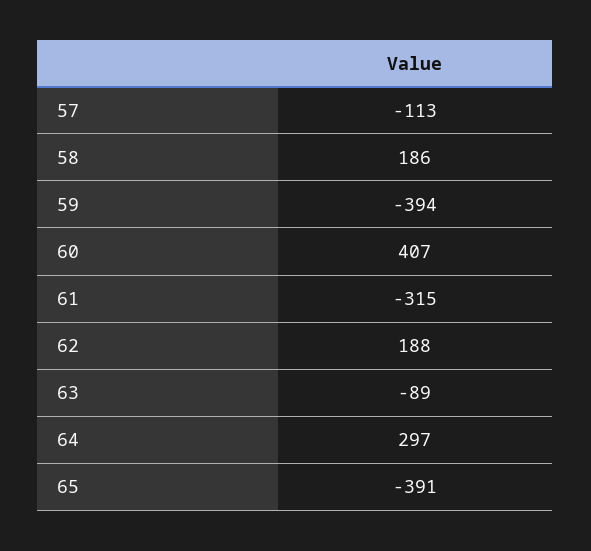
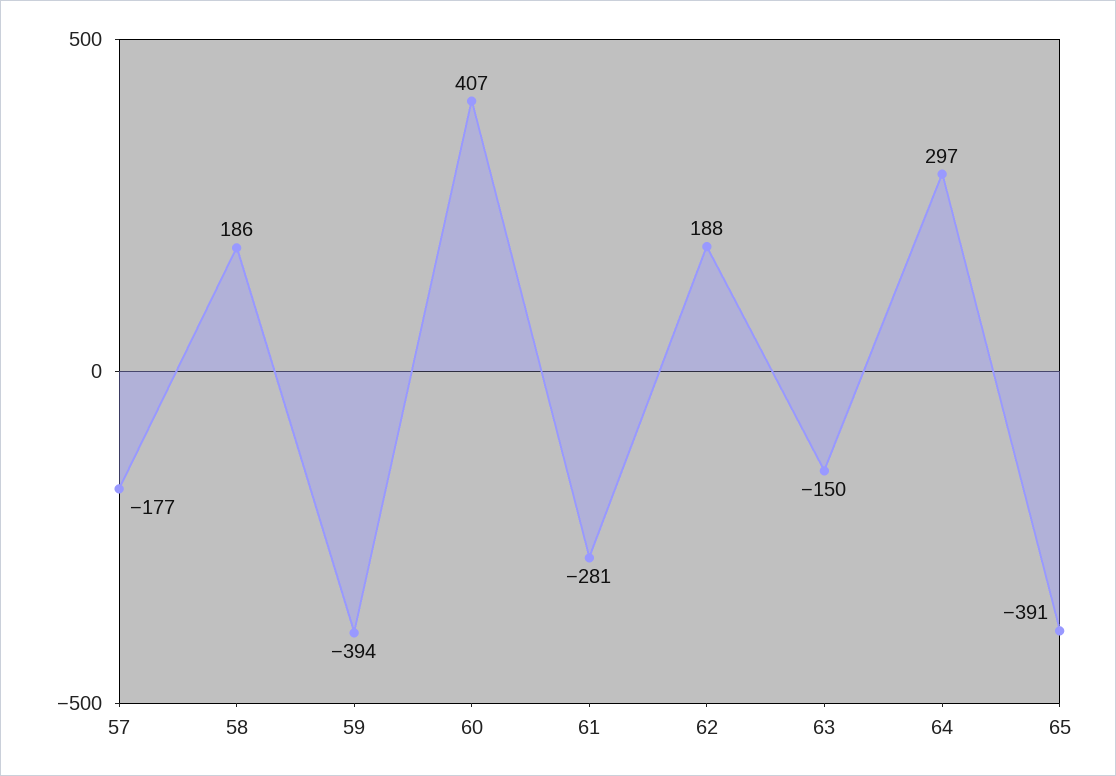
57: -113 -> -177
61: -315 -> -281
63: -89 -> -150

